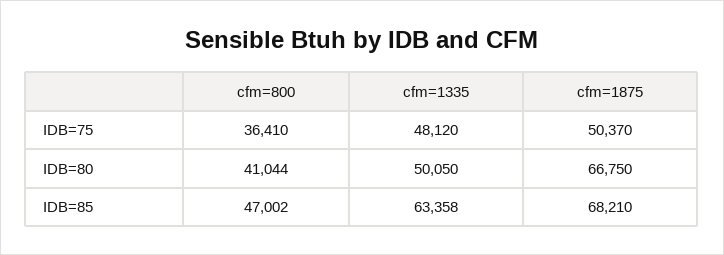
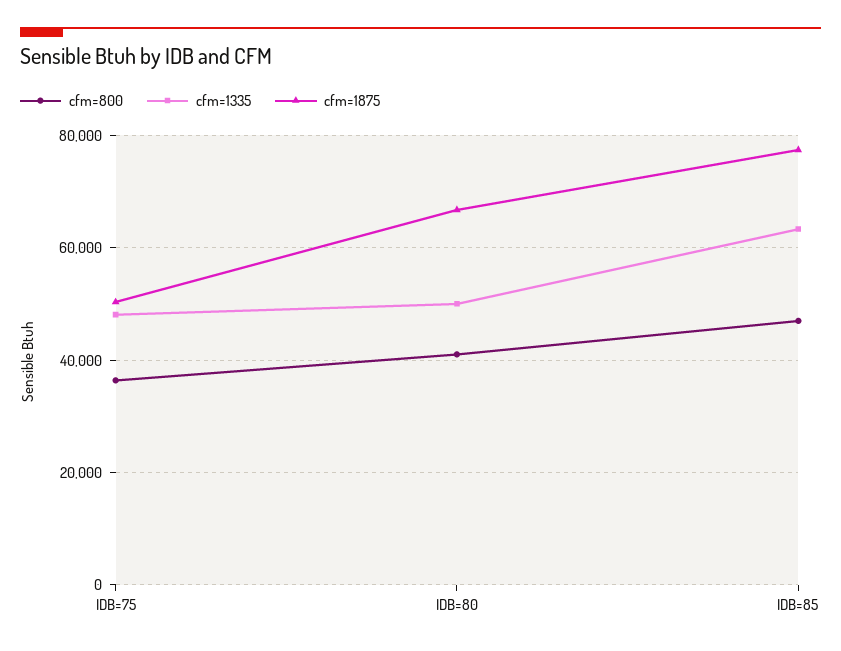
cfm=1875, IDB=85: 68210 -> 78000

